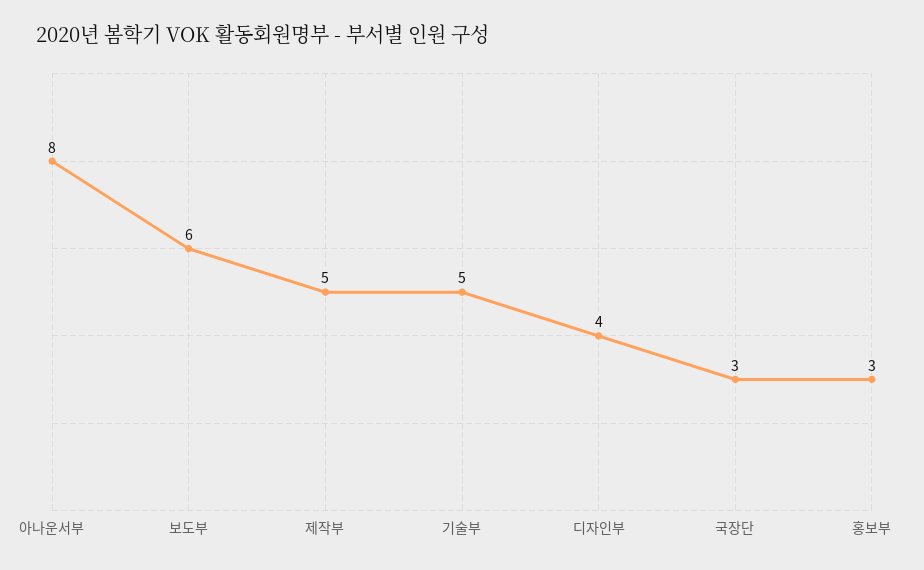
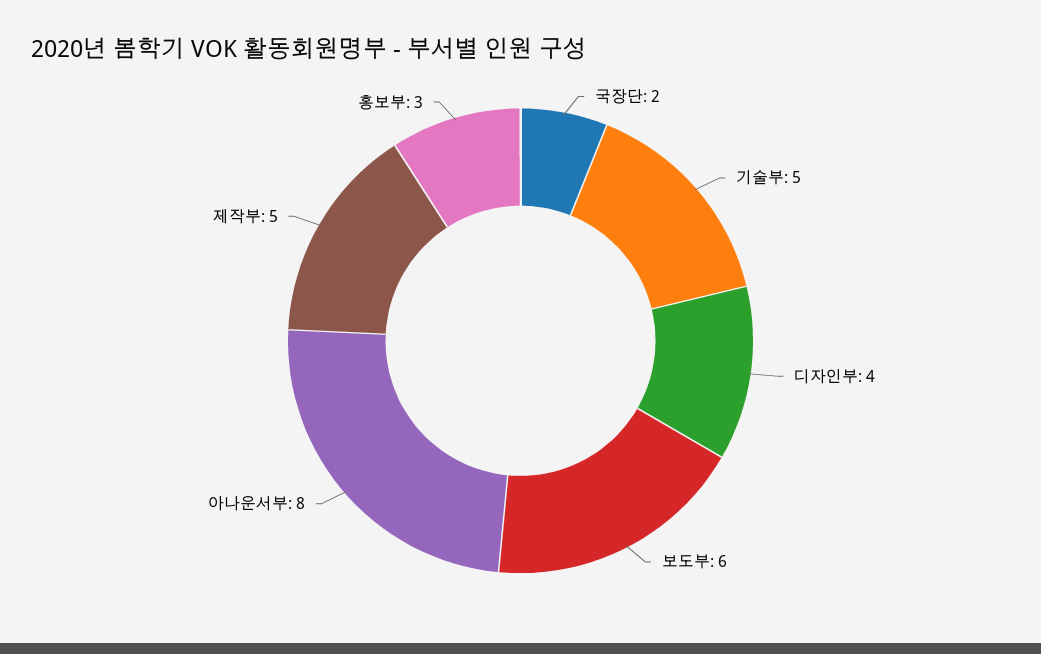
국장단: 3 -> 2

